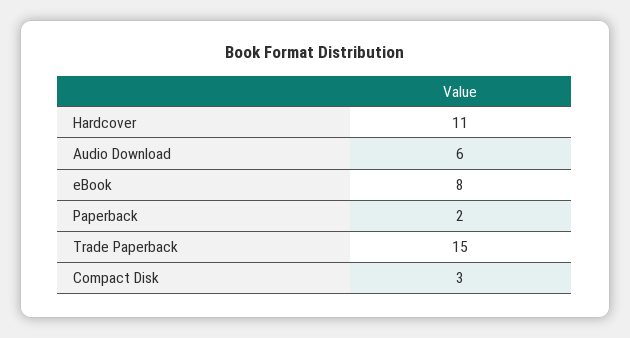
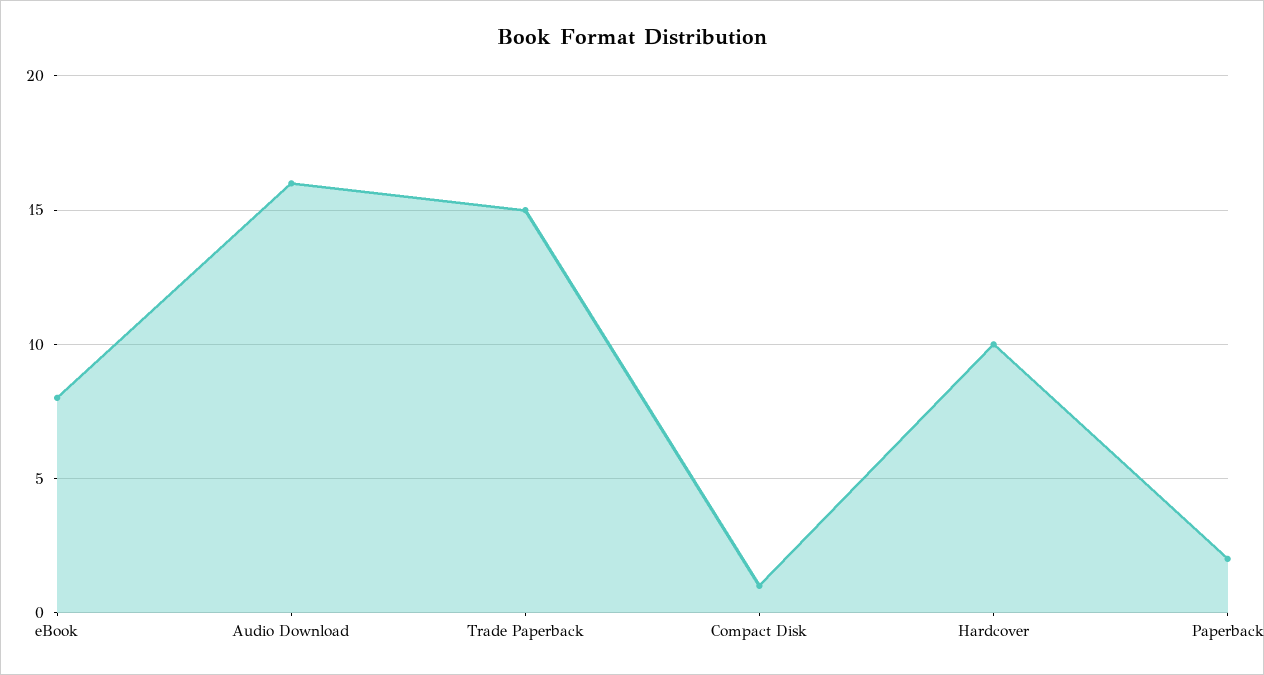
Hardcover: 11 -> 10
Audio Download: 6 -> 16
Compact Disk: 3 -> 1

